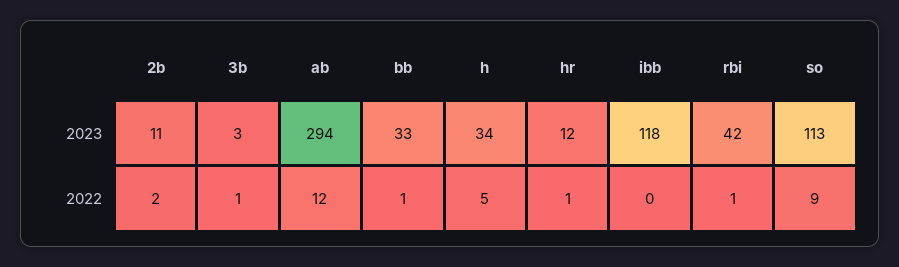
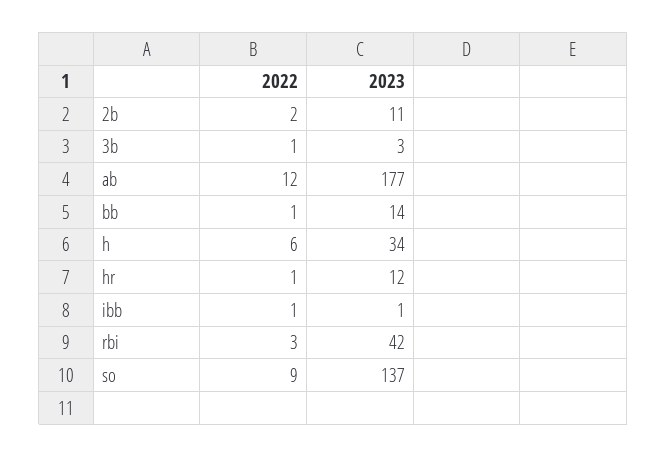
ab, 2023: 294 -> 177
bb, 2023: 33 -> 14
ibb, 2023: 118 -> 1
so, 2023: 113 -> 137
h, 2022: 5 -> 6
ibb, 2022: 0 -> 1
rbi, 2022: 1 -> 3

